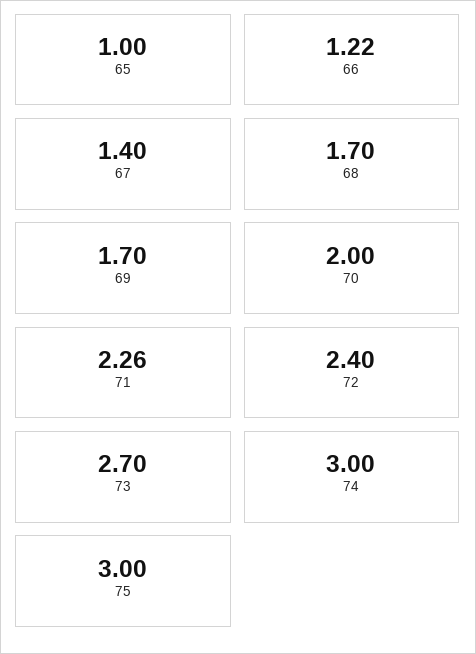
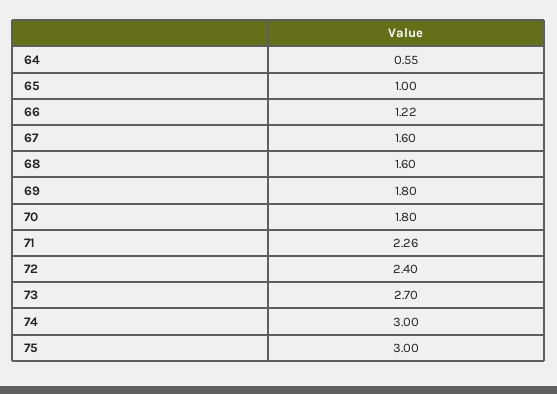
67: 1.4 -> 1.6
68: 1.7 -> 1.6
69: 1.7 -> 1.8
70: 2 -> 1.8
64: none -> 0.55

